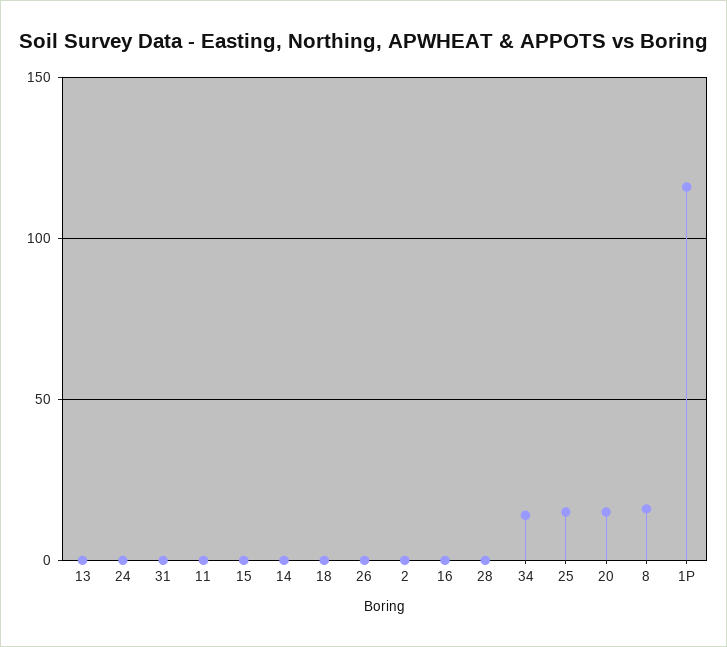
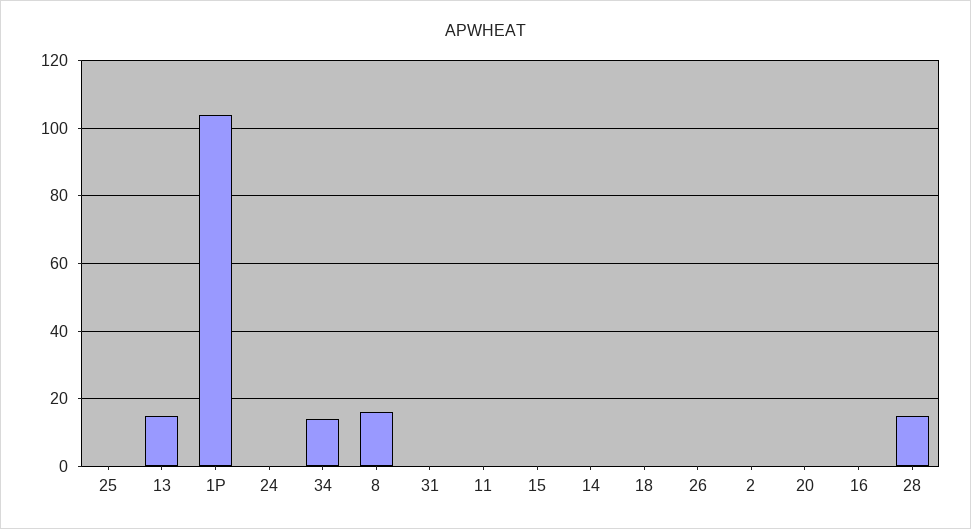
13: 0 -> 15
28: 0 -> 15
25: 15 -> 0
20: 15 -> 0
1P: 115 -> 105

